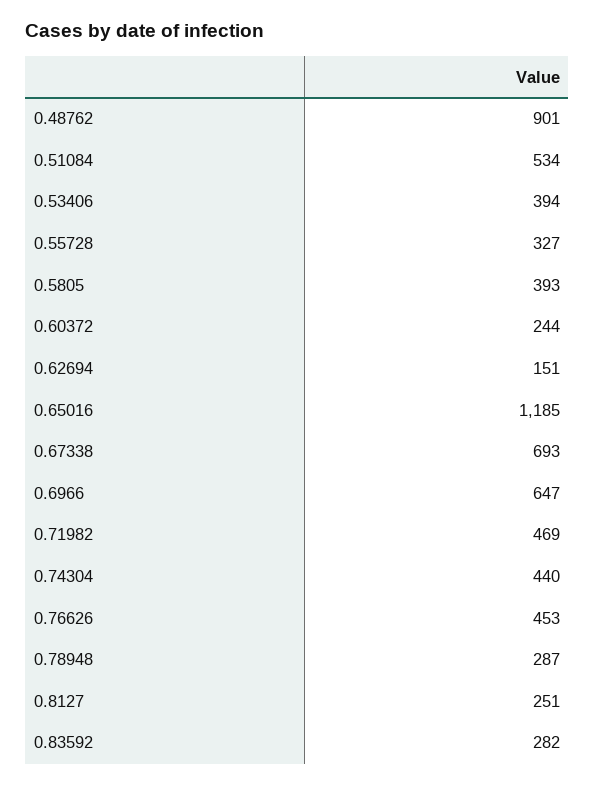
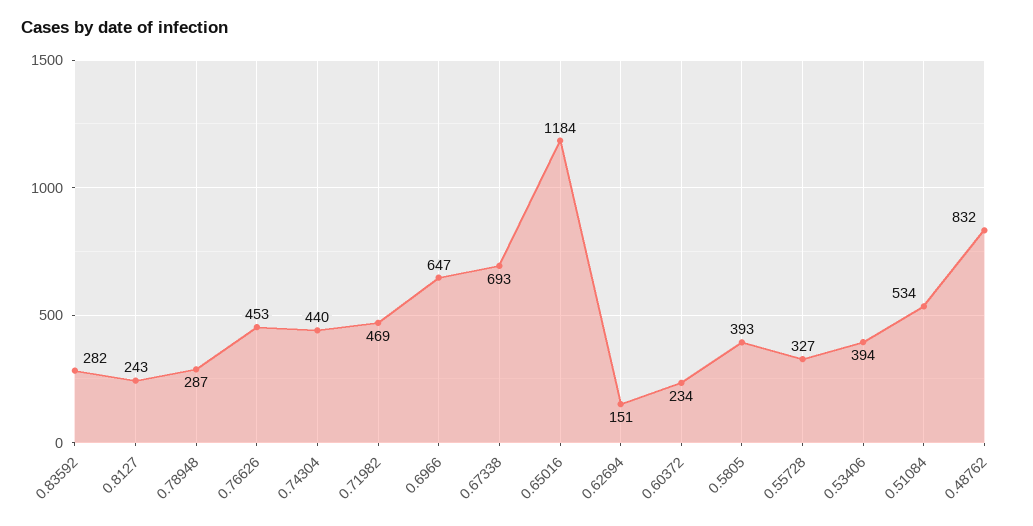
0.48762: 901 -> 832
0.60372: 244 -> 234
0.65016: 1185 -> 1184
0.8127: 251 -> 243

